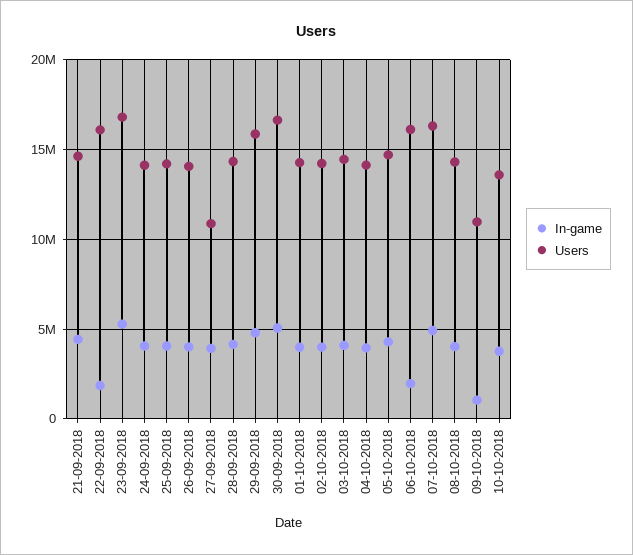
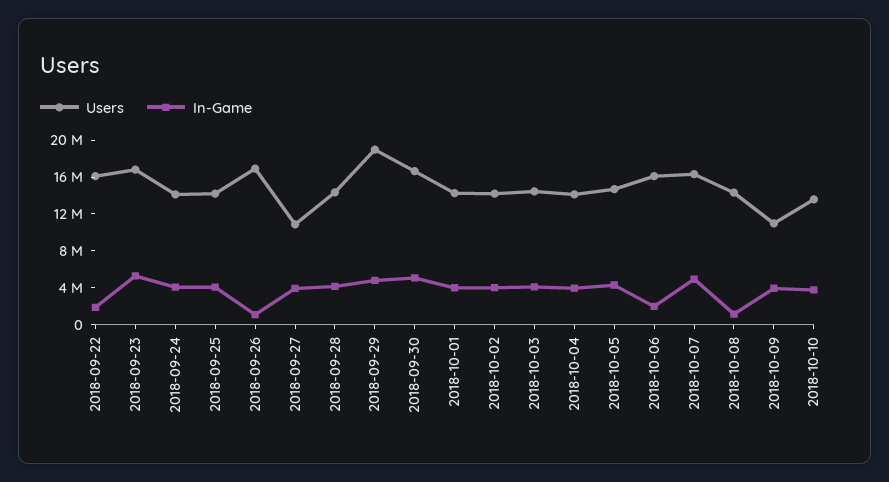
In-game, 21-09-2018: 4500000 -> none
Users, 21-09-2018: 14500000 -> none
In-game, 26-09-2018: 4000000 -> 1000000
Users, 26-09-2018: 14000000 -> 17000000
Users, 29-09-2018: 16000000 -> 19000000
In-game, 08-10-2018: 4000000 -> 1000000
In-game, 09-10-2018: 1000000 -> 4000000

